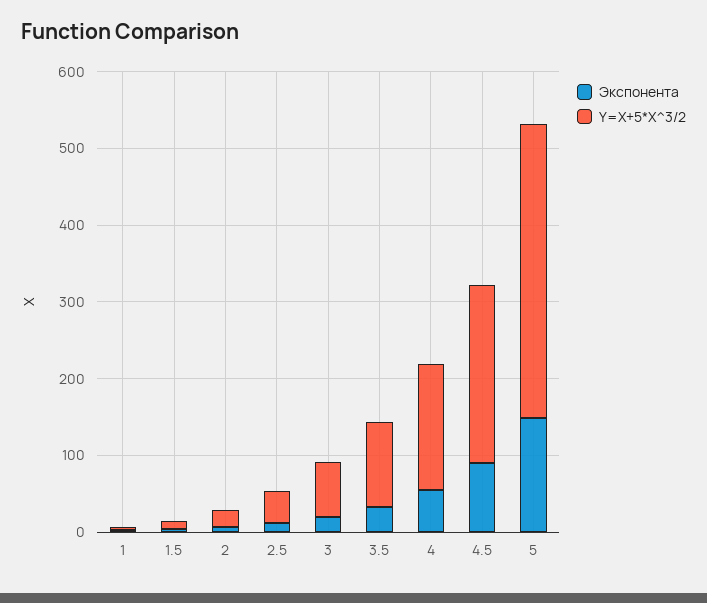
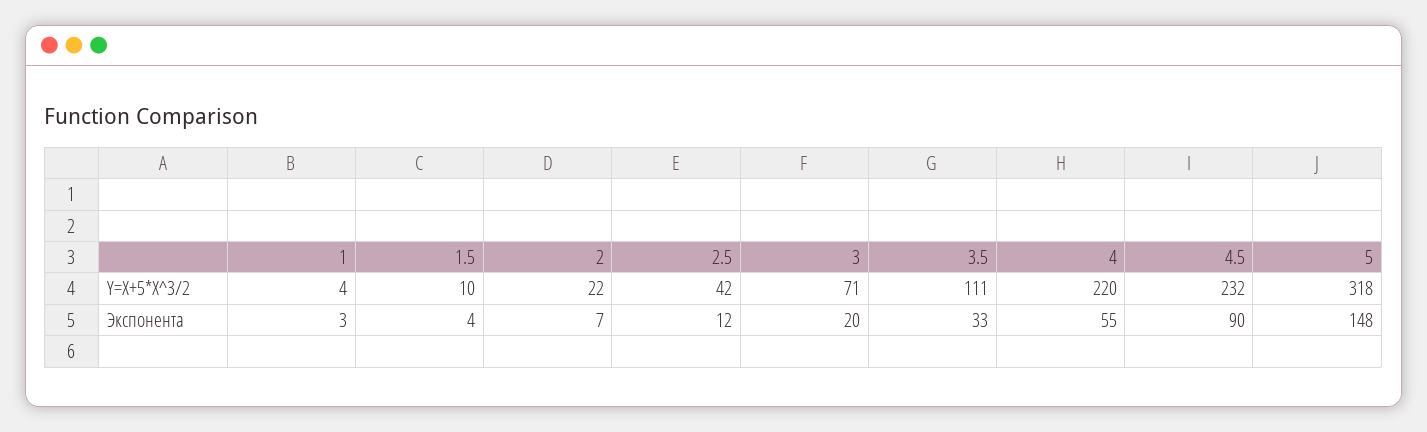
Y=X+5*X^3/2, 4: 160 -> 220
Y=X+5*X^3/2, 5: 380 -> 318

